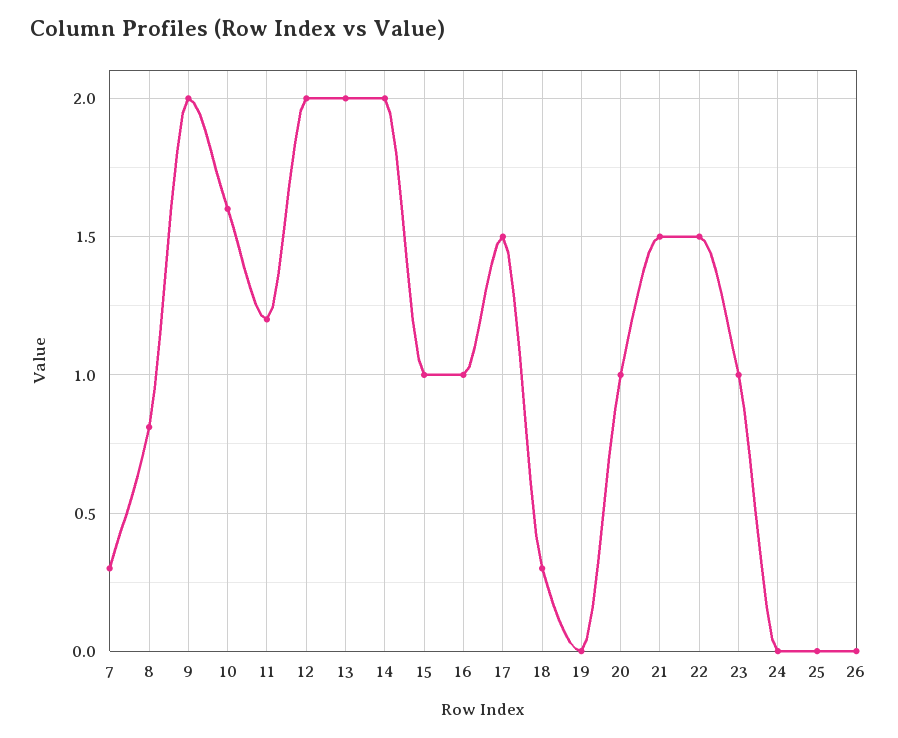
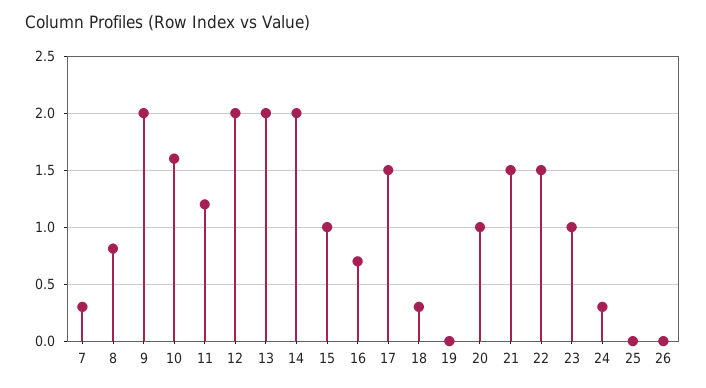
16: 1 -> 0.7
24: 0 -> 0.3

